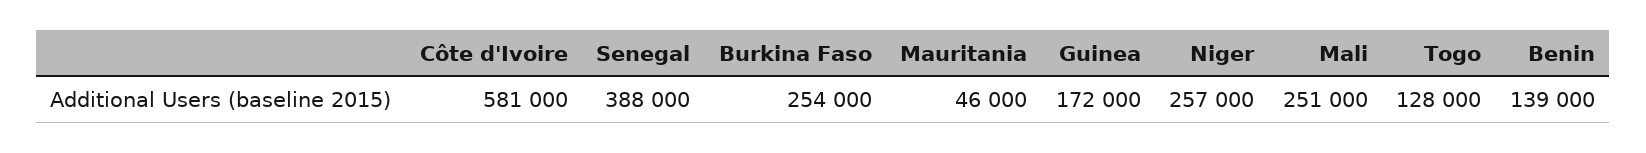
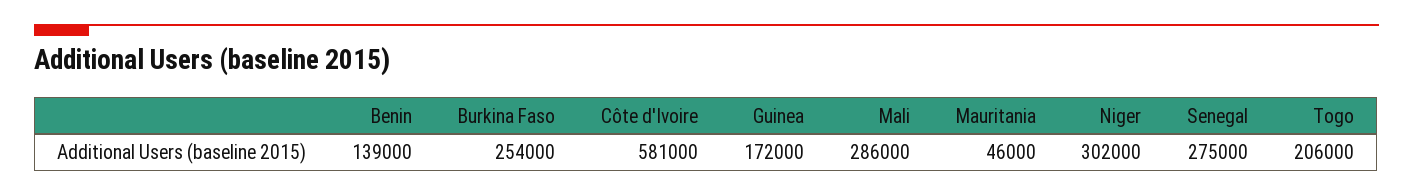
Senegal: 388000 -> 275000
Niger: 257000 -> 302000
Mali: 251000 -> 286000
Togo: 128000 -> 206000

